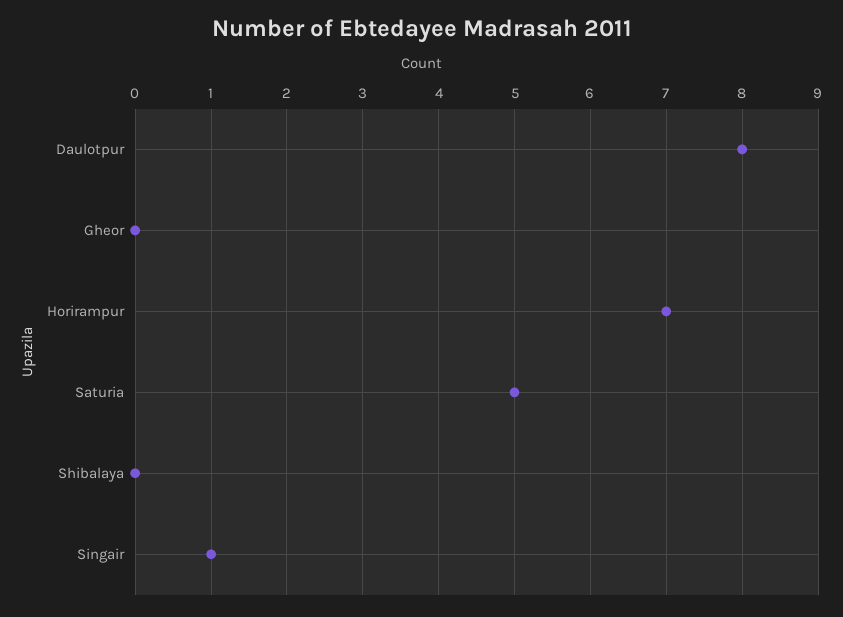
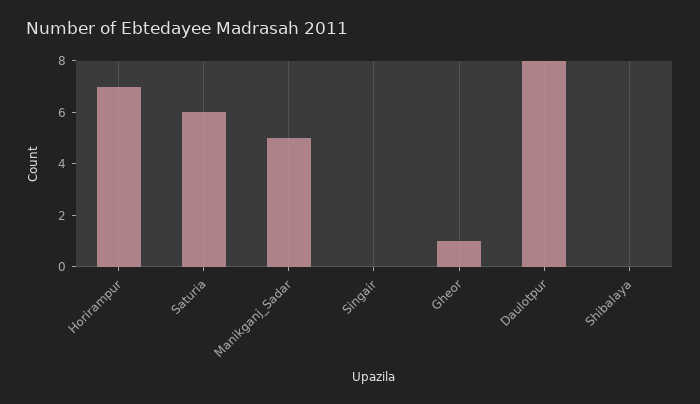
Gheor: 0 -> 1
Saturia: 5 -> 6
Singair: 1 -> 0
Manikganj_Sadar: none -> 5

